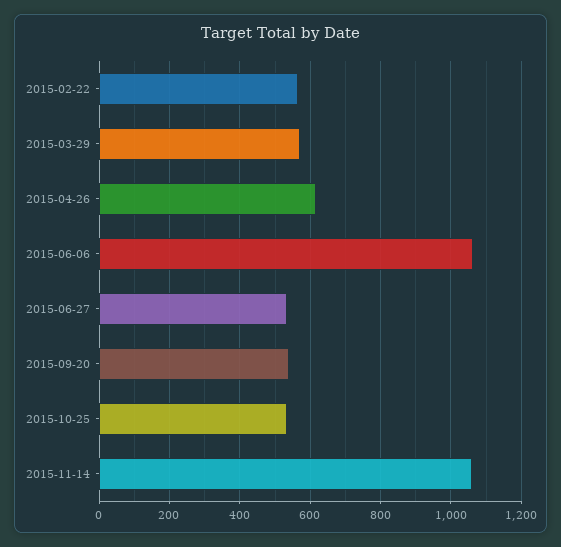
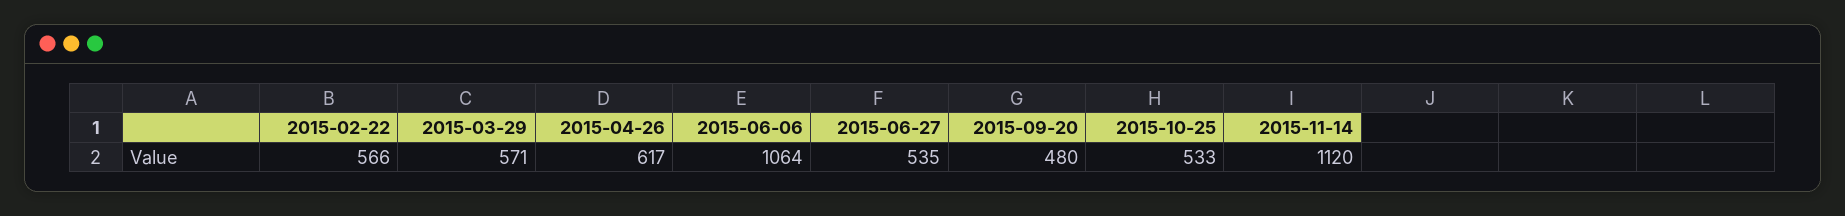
2015-09-20: 540 -> 480
2015-11-14: 1060 -> 1120

